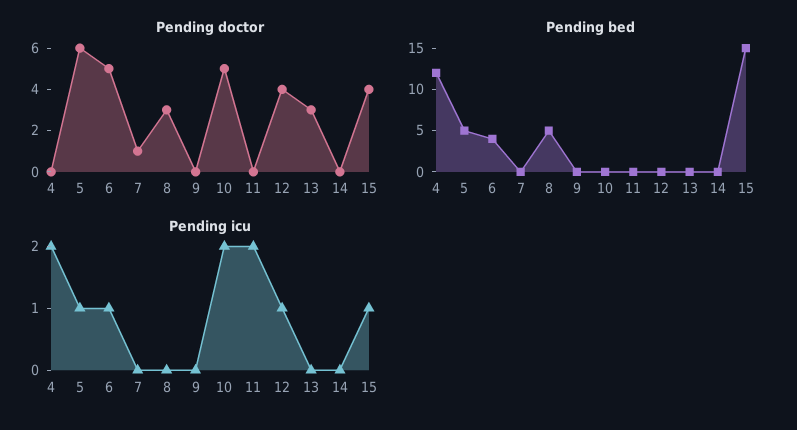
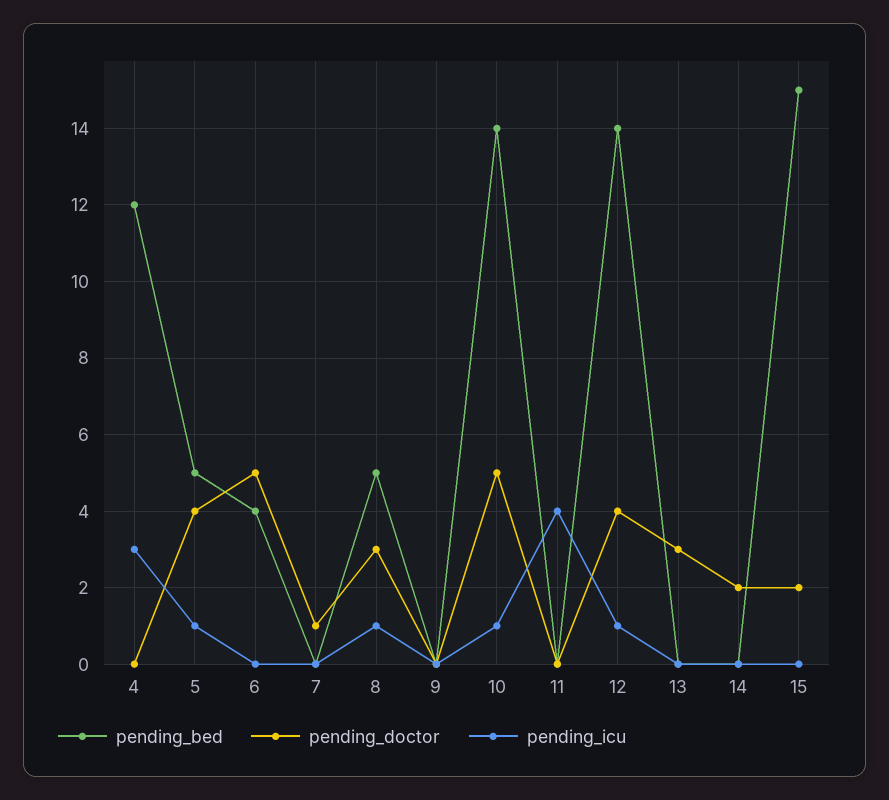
Pending doctor, 5: 6 -> 4
Pending doctor, 14: 0 -> 2
Pending doctor, 15: 4 -> 2
Pending bed, 10: 0 -> 14
Pending bed, 12: 0 -> 14
Pending icu, 4: 2 -> 3
Pending icu, 6: 1 -> 0
Pending icu, 8: 0 -> 1
Pending icu, 10: 2 -> 1
Pending icu, 11: 2 -> 4
Pending icu, 15: 1 -> 0

